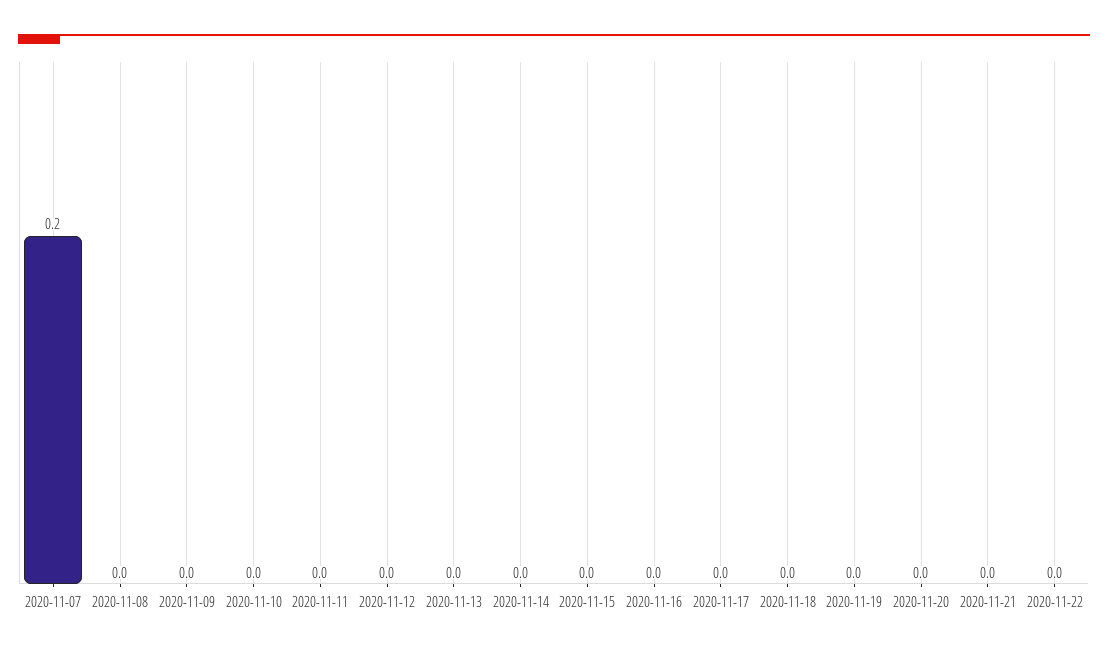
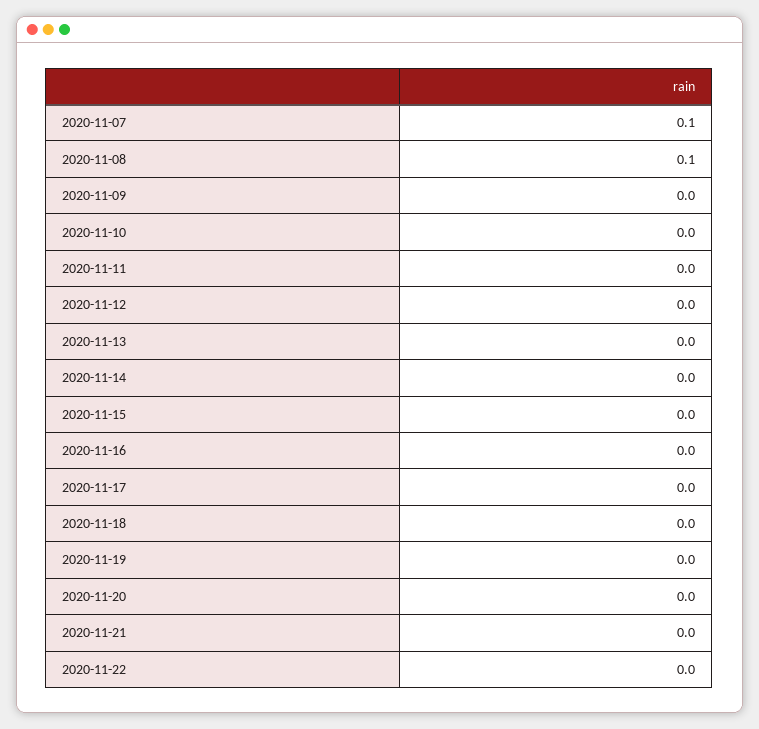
2020-11-07: 0.2 -> 0.1
2020-11-08: 0 -> 0.1

